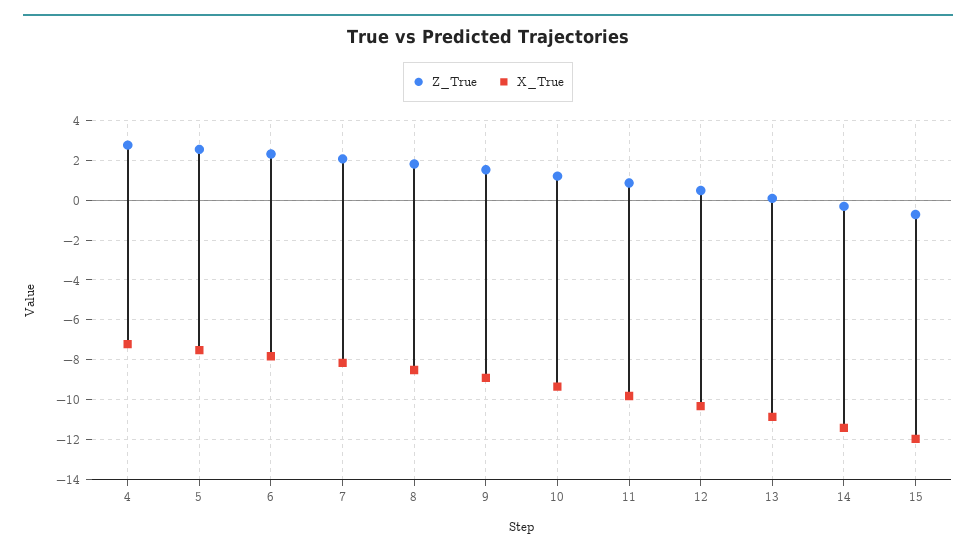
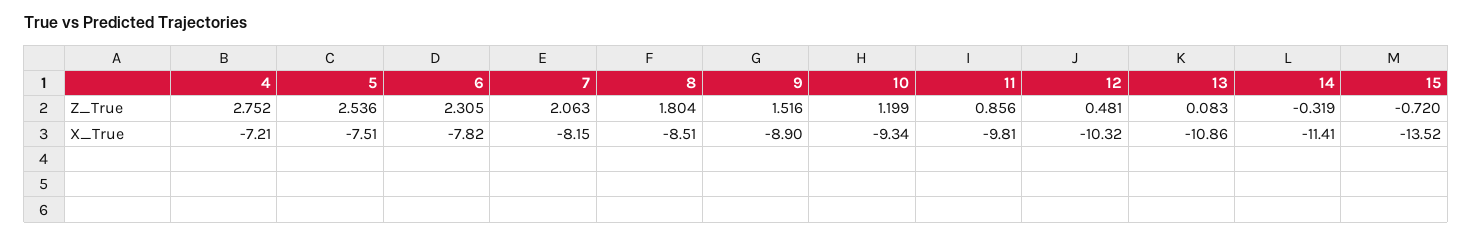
X_True, 15: -12 -> -13.52

